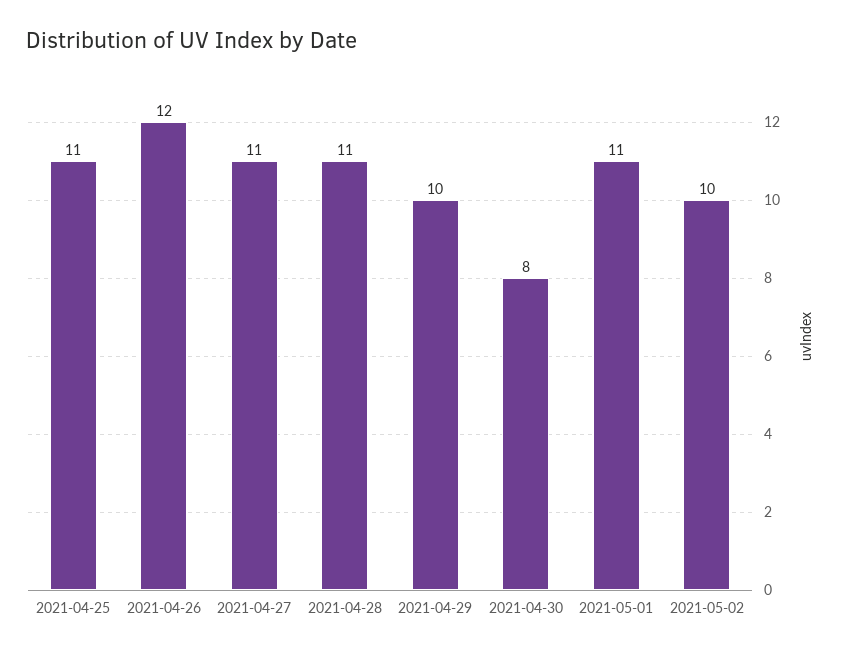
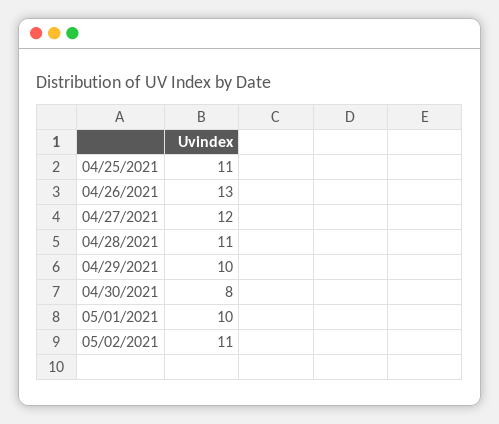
2021-04-26: 12 -> 13
2021-04-27: 11 -> 12
2021-05-01: 11 -> 10
2021-05-02: 10 -> 11

